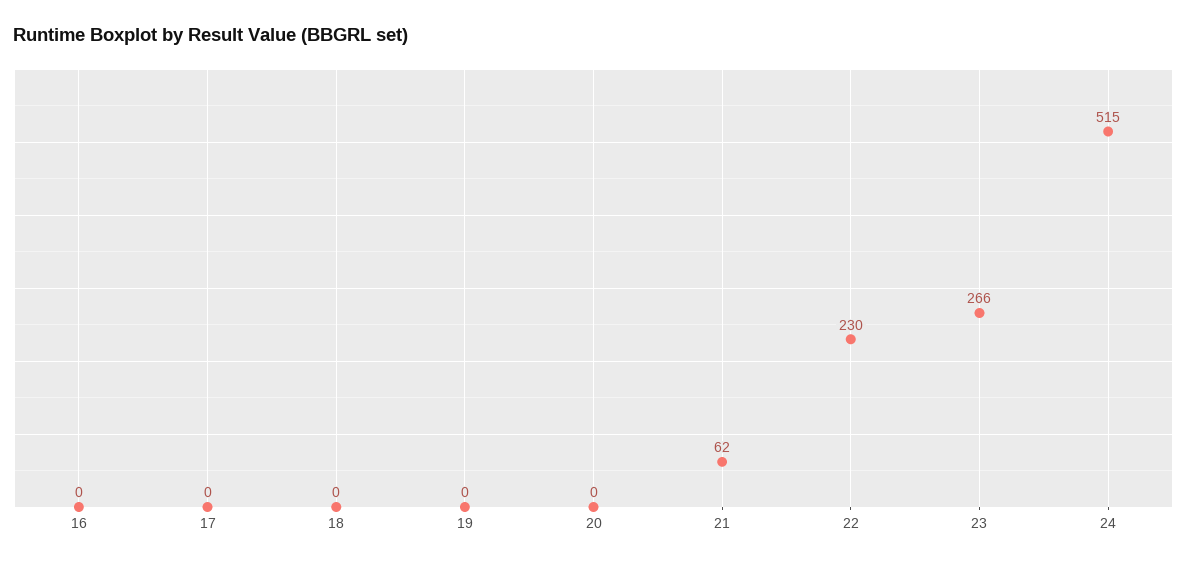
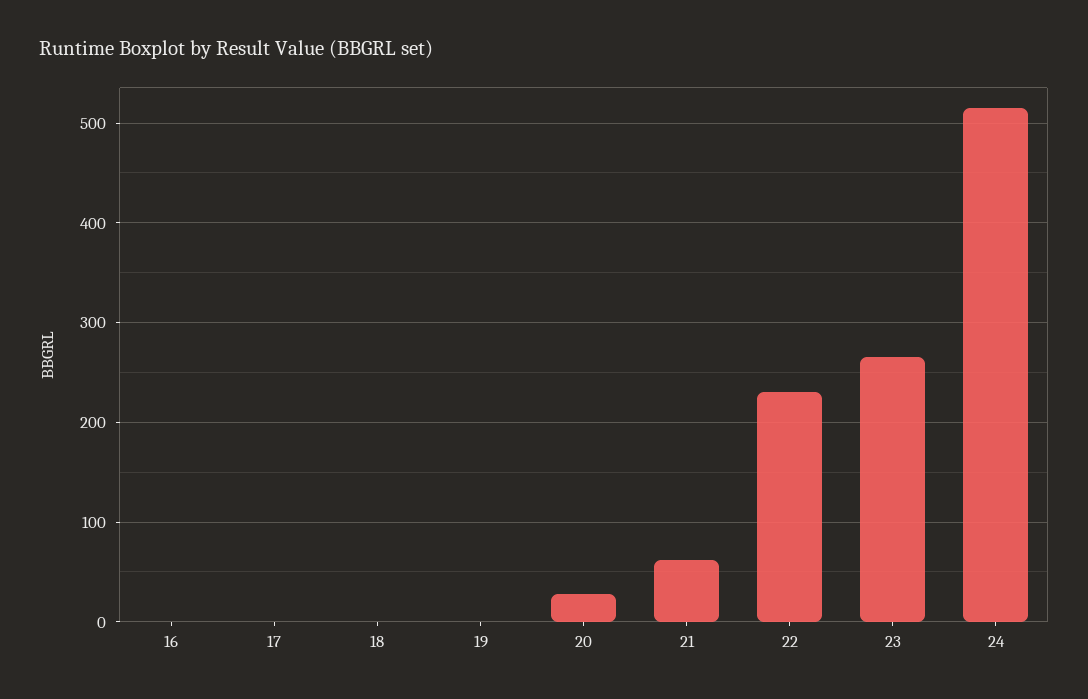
20: 0 -> 30

